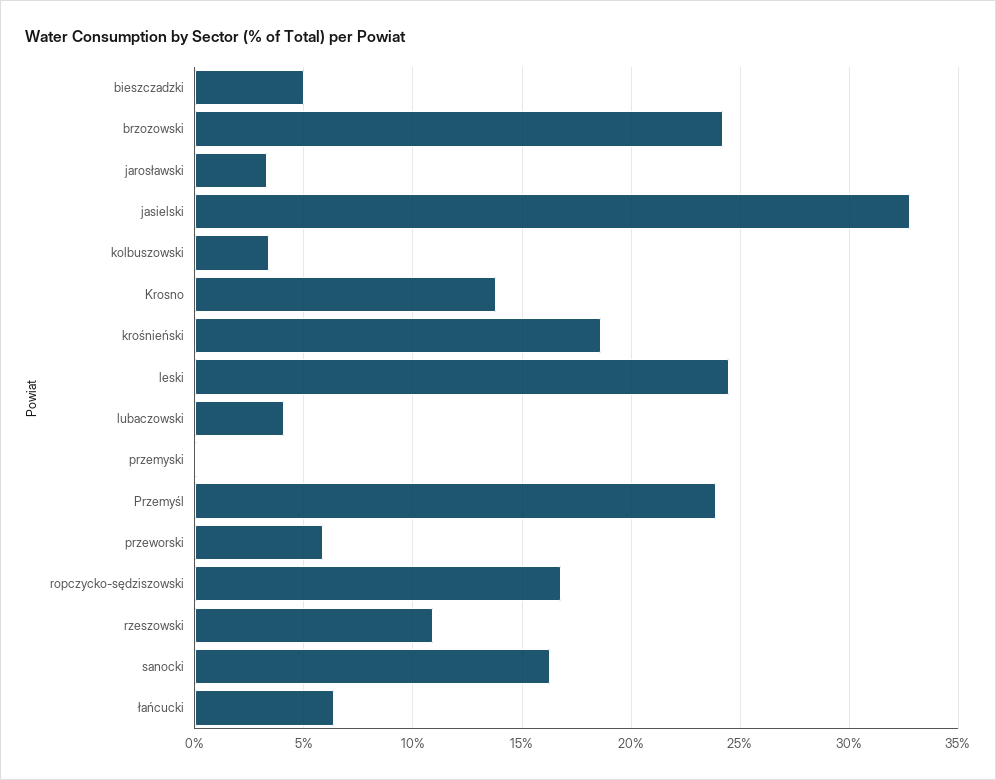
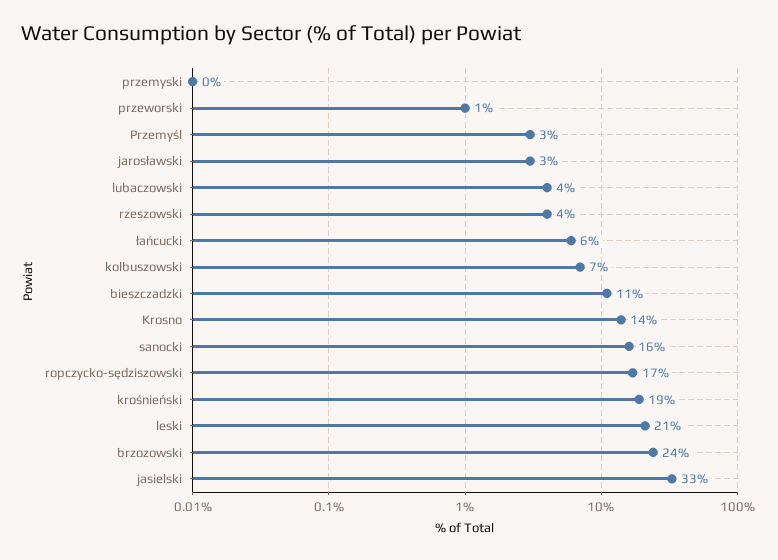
bieszczadzki: 5 -> 11
kolbuszowski: 3.5 -> 7
leski: 24.5 -> 21
Przemyśl: 24 -> 3
przeworski: 6 -> 1
rzeszowski: 11 -> 4

